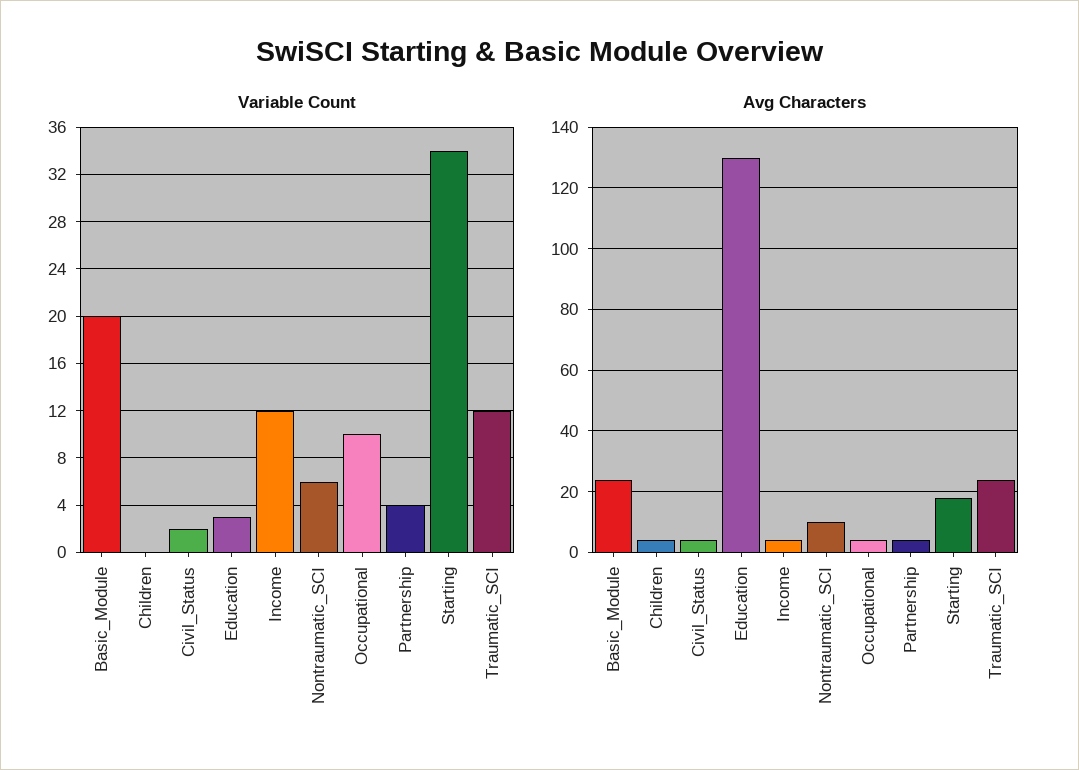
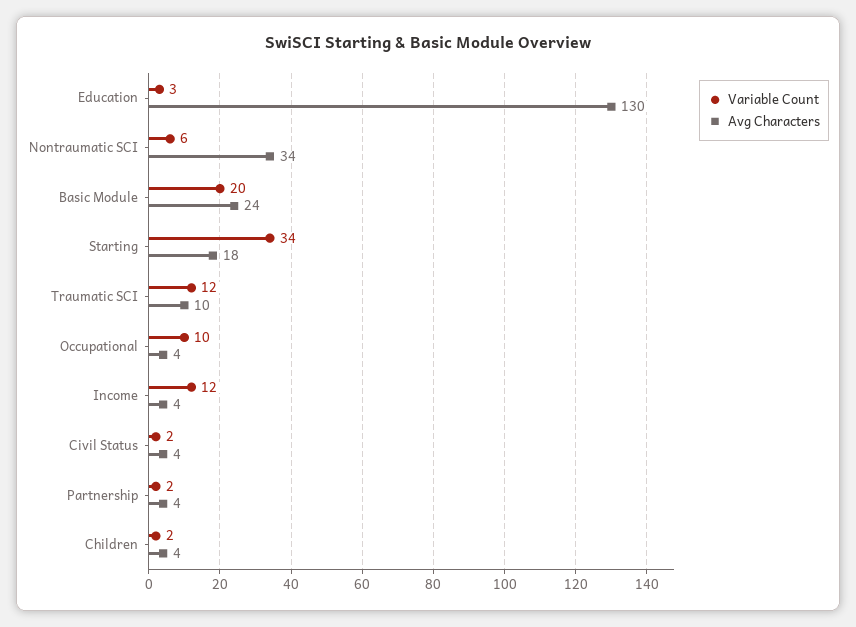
Variable Count, Children: 0 -> 2
Variable Count, Partnership: 4 -> 2
Avg Characters, Nontraumatic_SCI: 10 -> 34
Avg Characters, Traumatic_SCI: 25 -> 10

